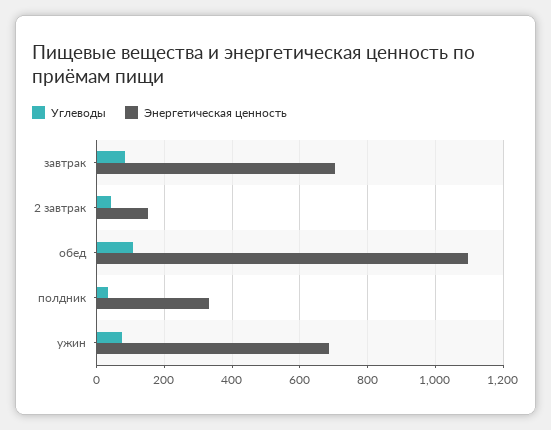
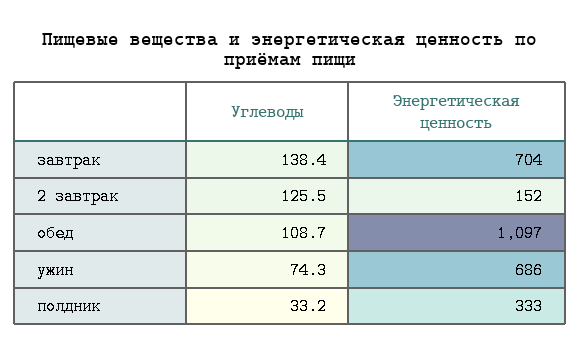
Углеводы, завтрак: 80 -> 138.4
Углеводы, 2 завтрак: 40 -> 125.5

